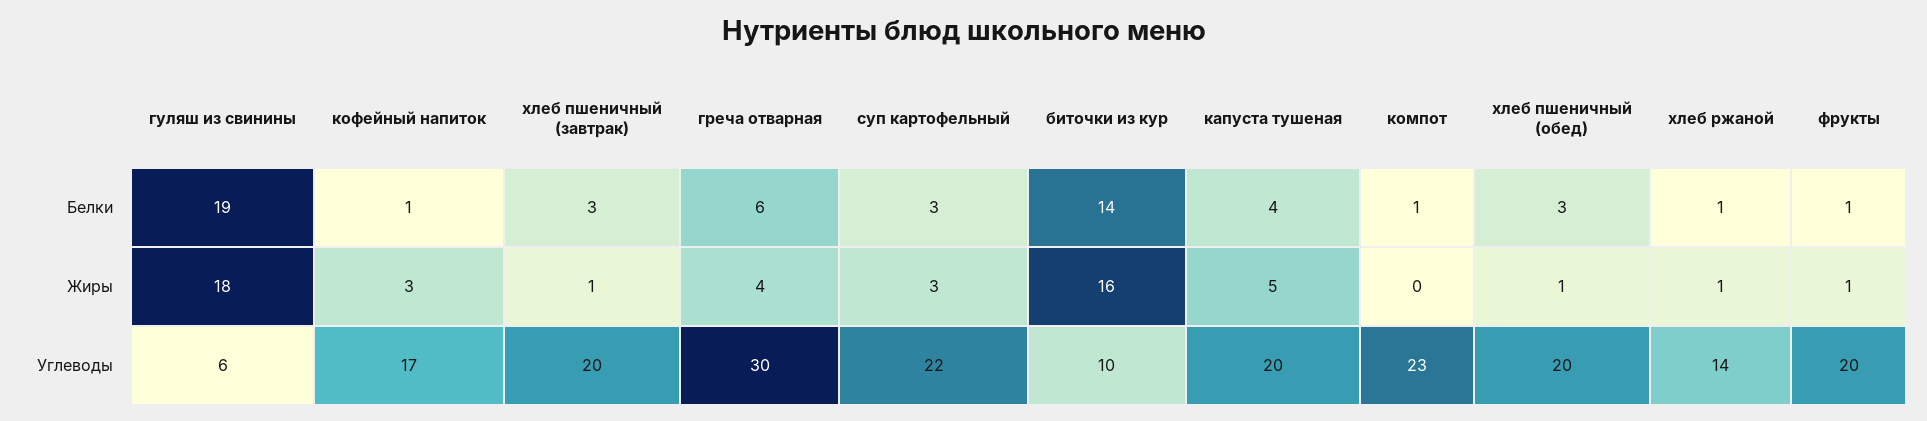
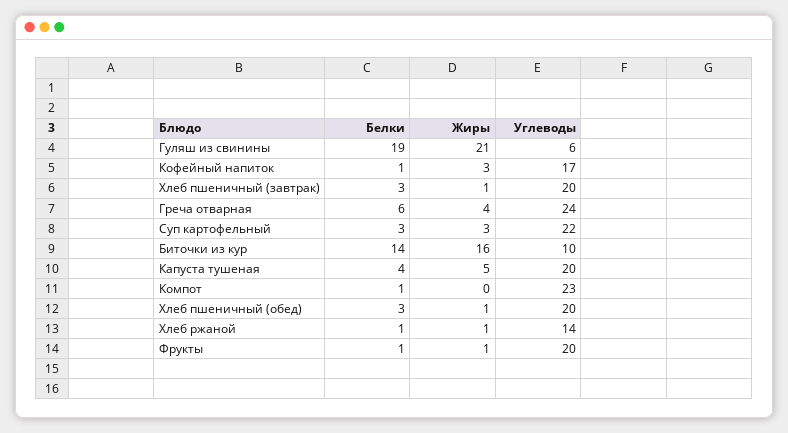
гуляш из свинины, Жиры: 18 -> 21
греча отварная, Углеводы: 30 -> 24

